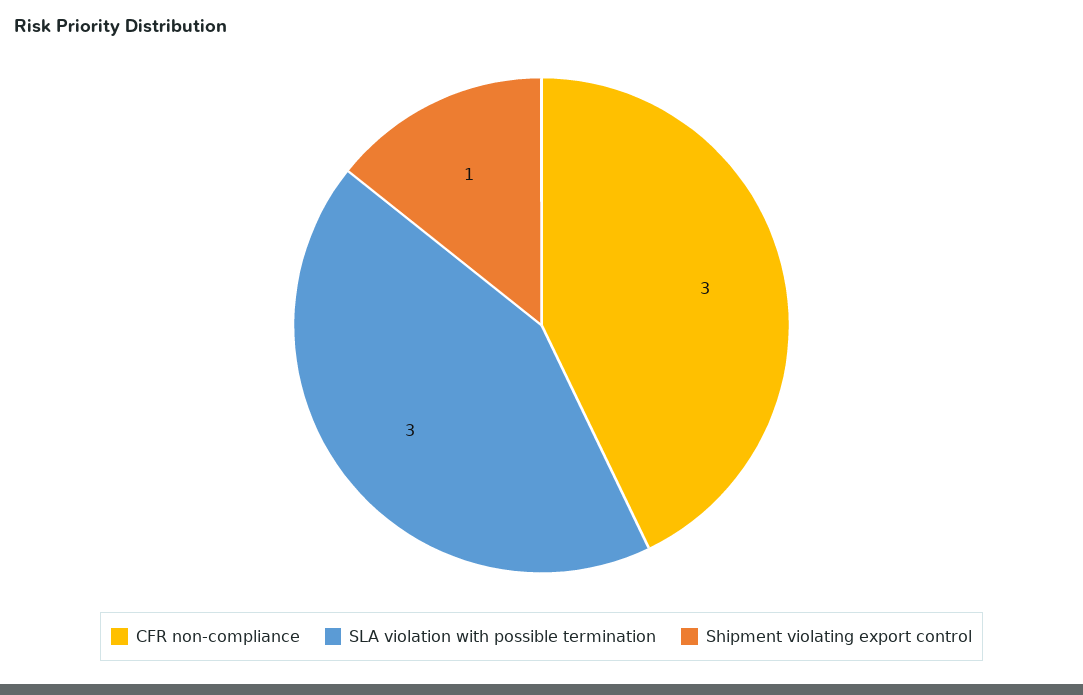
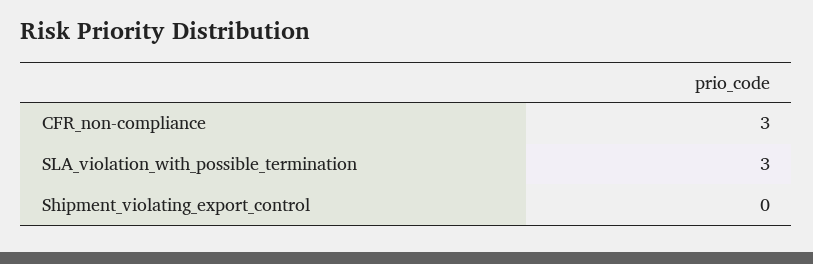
Shipment violating export control: 1 -> 0

